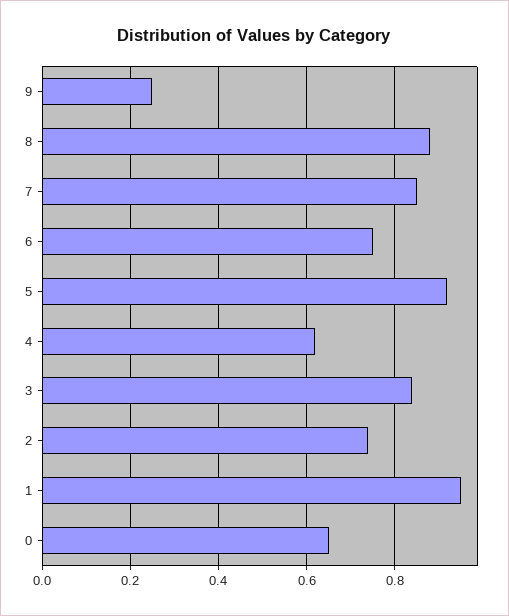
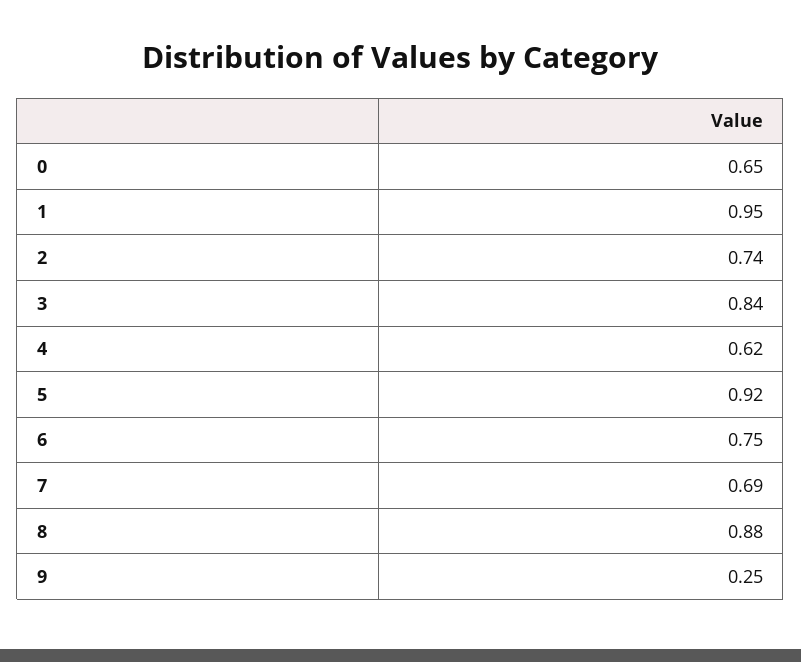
7: 0.85 -> 0.69

